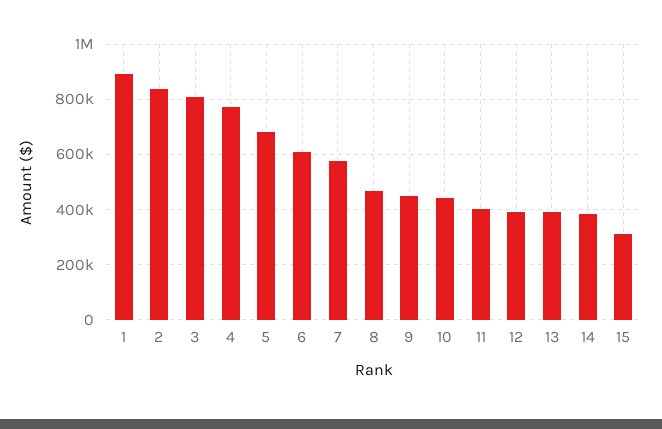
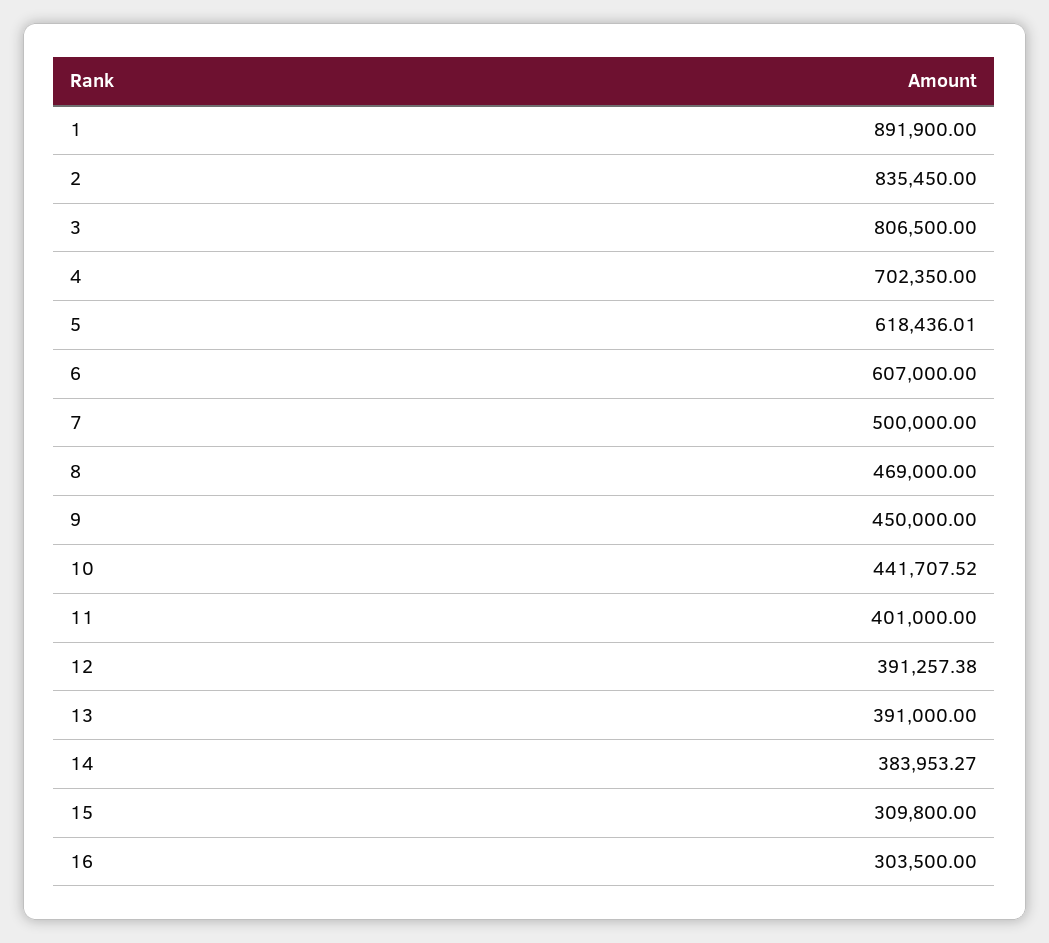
4: 775000 -> 702350
5: 675000 -> 618436.01
7: 575000 -> 500000
16: none -> 303500

